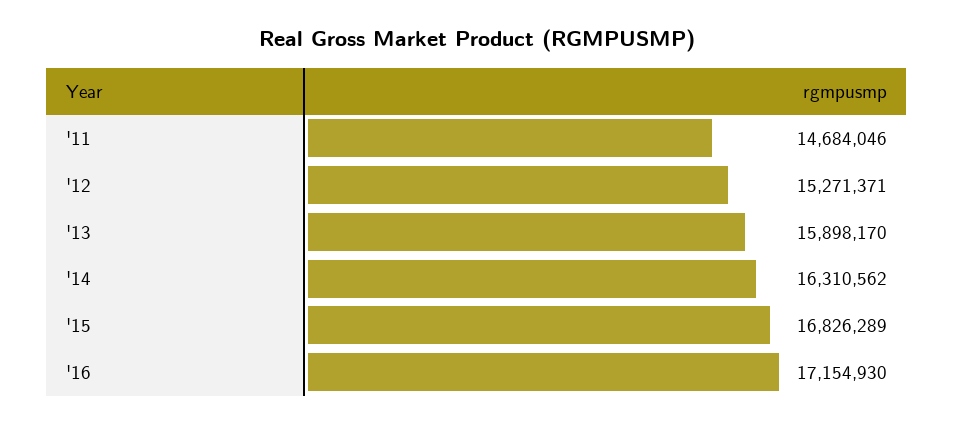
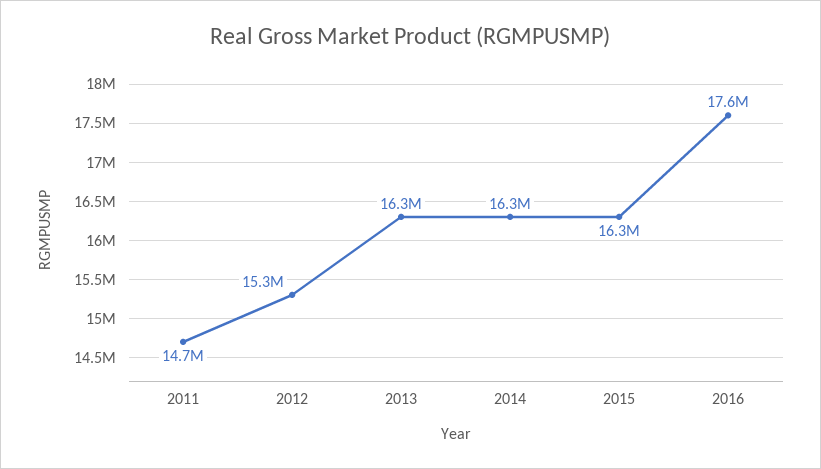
'13: 15898170 -> 16300000
'15: 16826289 -> 16300000
'16: 17154930 -> 17600000

